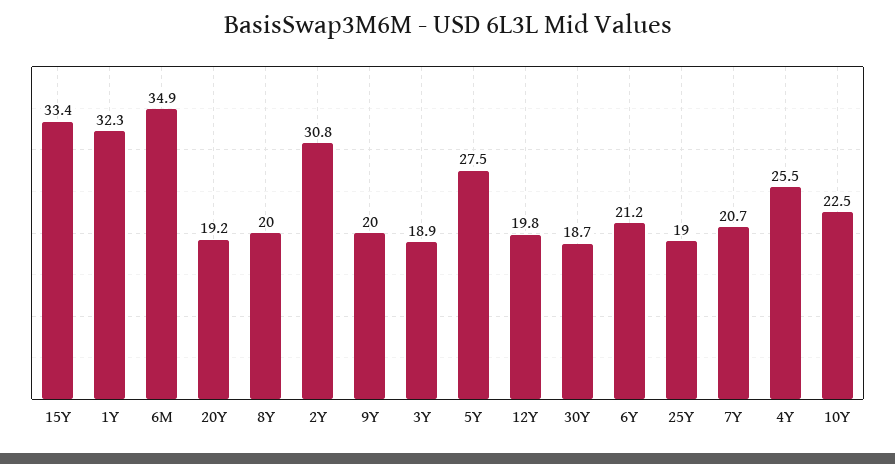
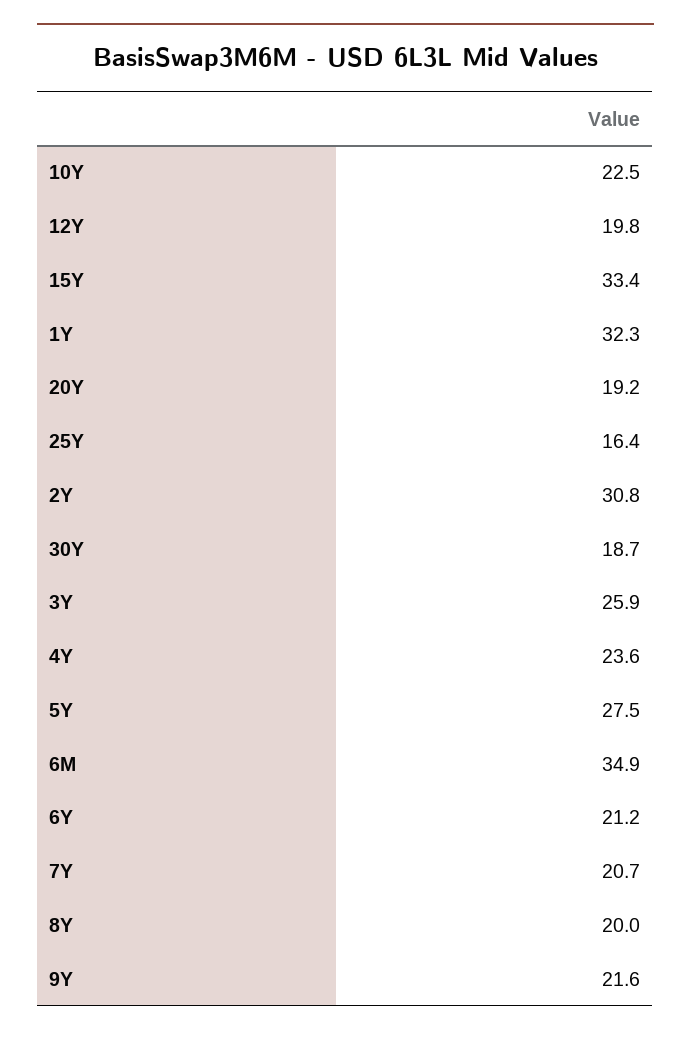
9Y: 20 -> 21.6
3Y: 18.9 -> 25.9
25Y: 19 -> 16.4
4Y: 25.5 -> 23.6

